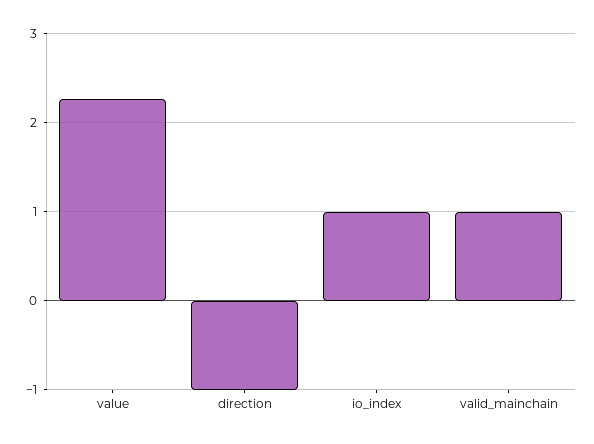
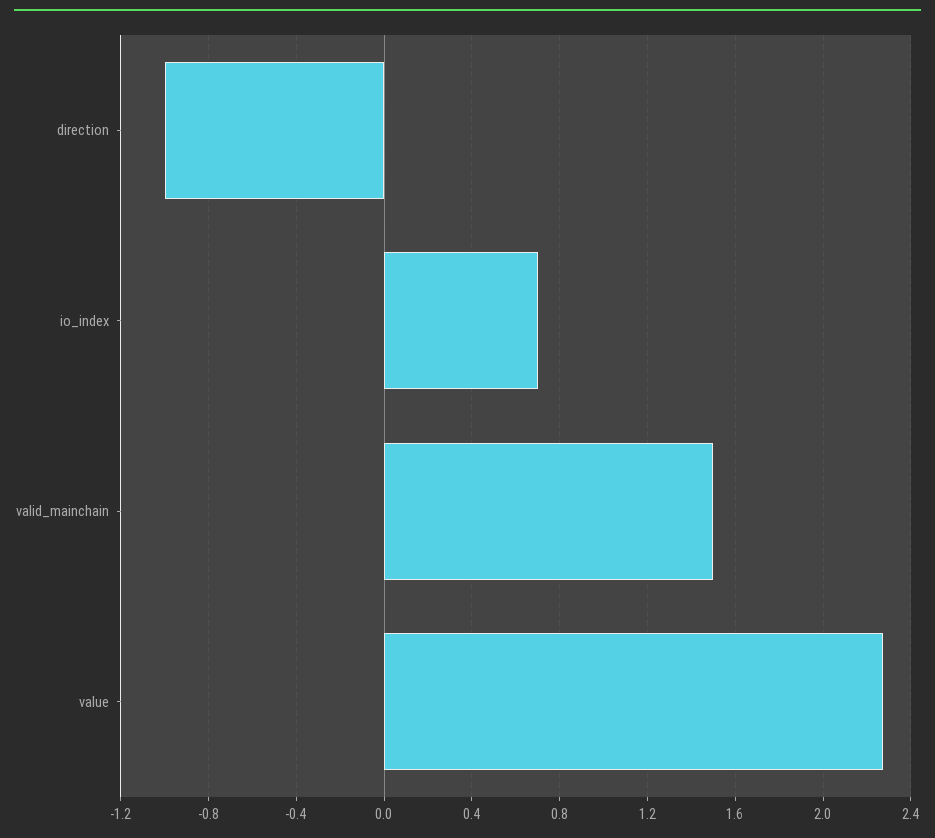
io_index: 1 -> 0.7
valid_mainchain: 1 -> 1.5

